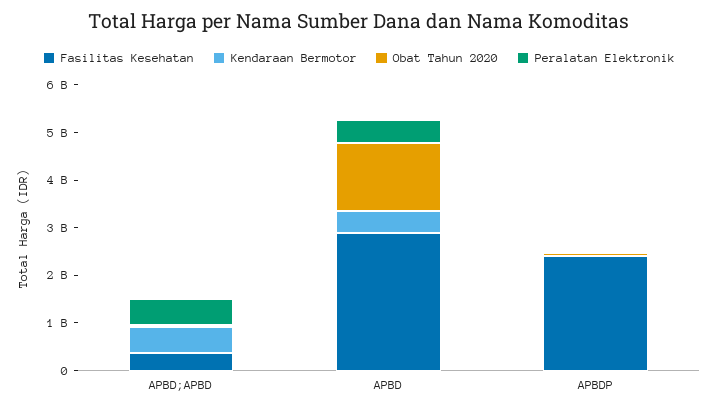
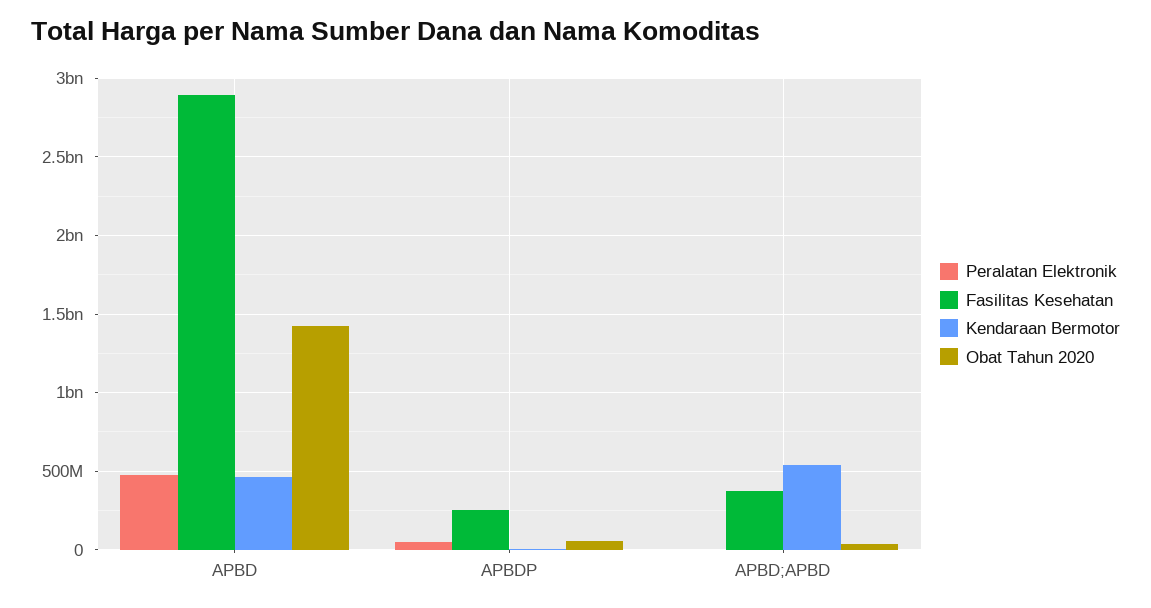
Peralatan Elektronik, APBD;APBD: 600000000 -> 0
Fasilitas Kesehatan, APBDP: 2400000000 -> 250000000

